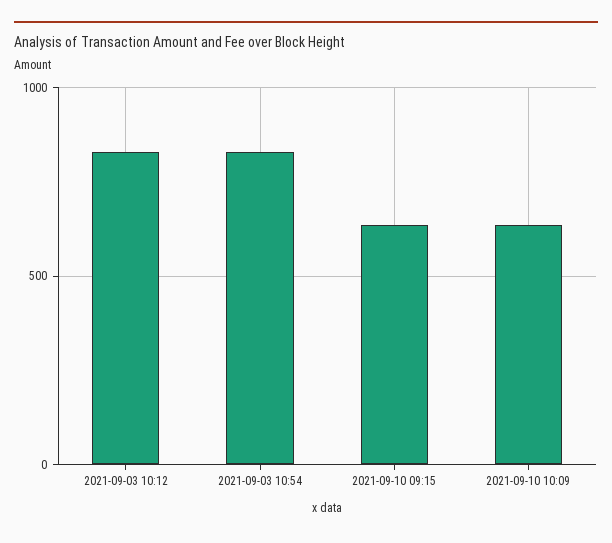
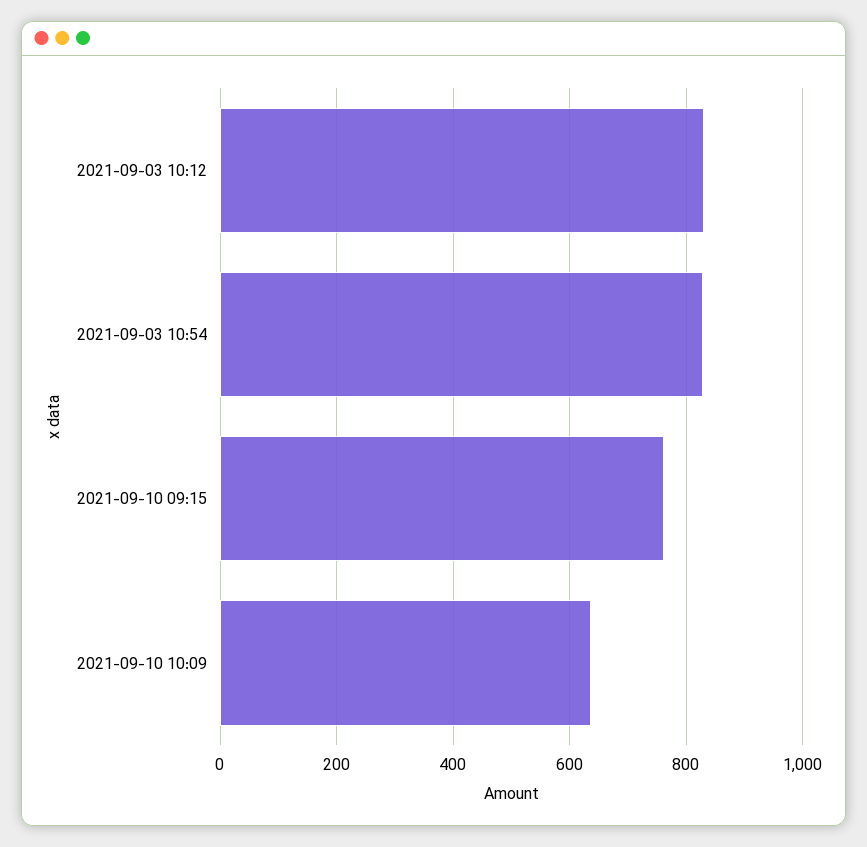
2021-09-10 09:15: 650 -> 760

